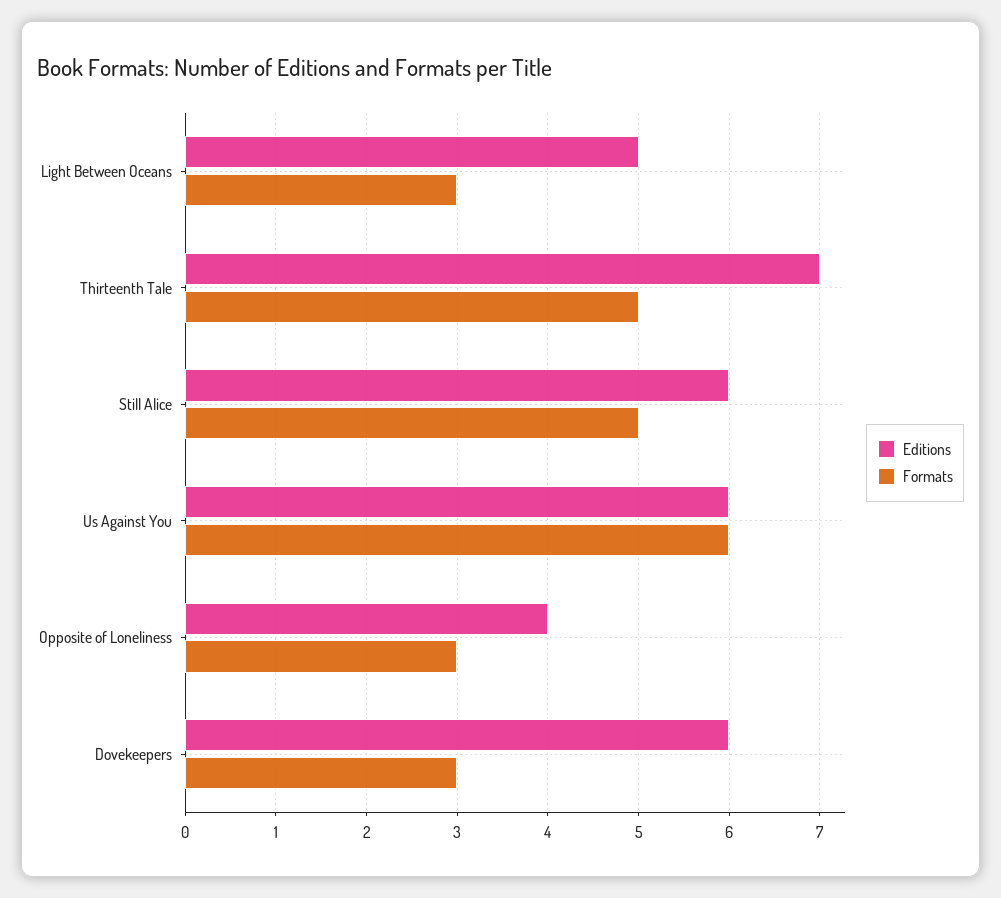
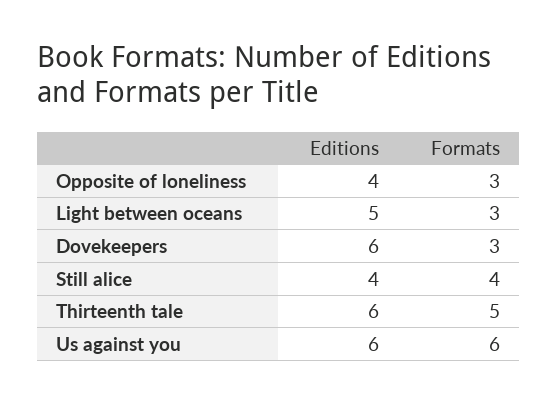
Editions, Thirteenth Tale: 7 -> 6
Editions, Still Alice: 6 -> 4
Formats, Still Alice: 5 -> 4

